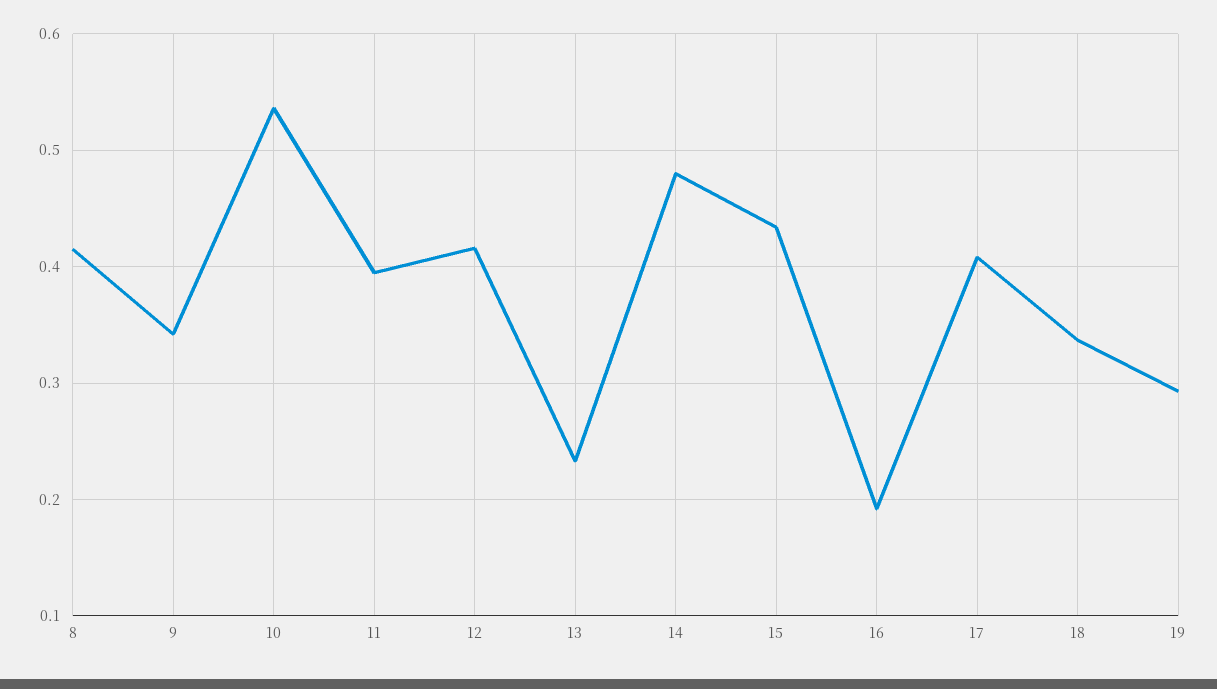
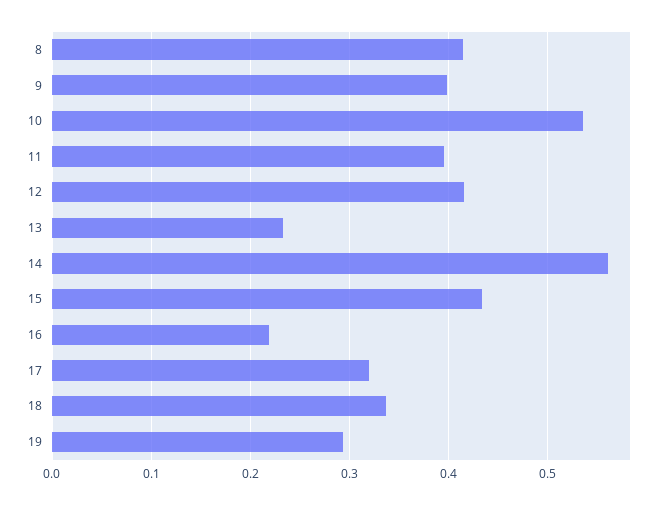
9: 0.34 -> 0.4
14: 0.48 -> 0.56
16: 0.19 -> 0.22
17: 0.41 -> 0.32

